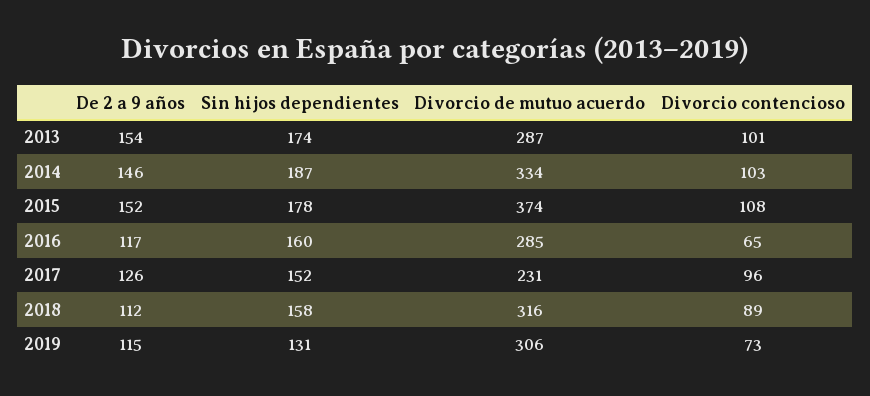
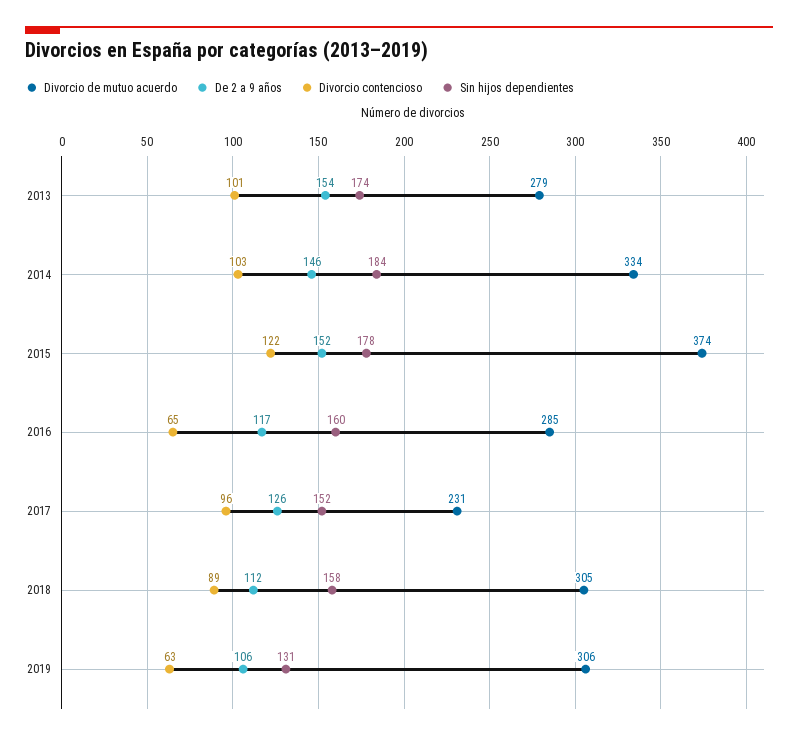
Divorcio de mutuo acuerdo, 2013: 287 -> 279
Sin hijos dependientes, 2014: 187 -> 184
Divorcio contencioso, 2015: 108 -> 122
Divorcio de mutuo acuerdo, 2018: 316 -> 305
De 2 a 9 años, 2019: 115 -> 106
Divorcio contencioso, 2019: 73 -> 63

